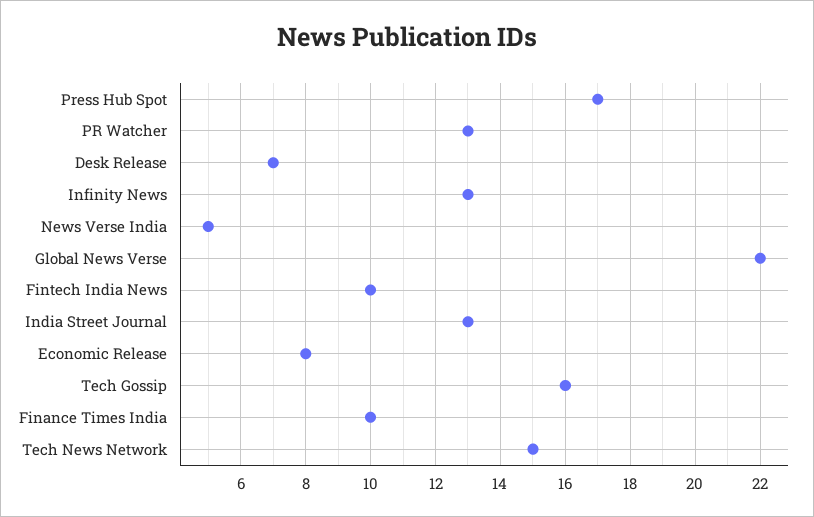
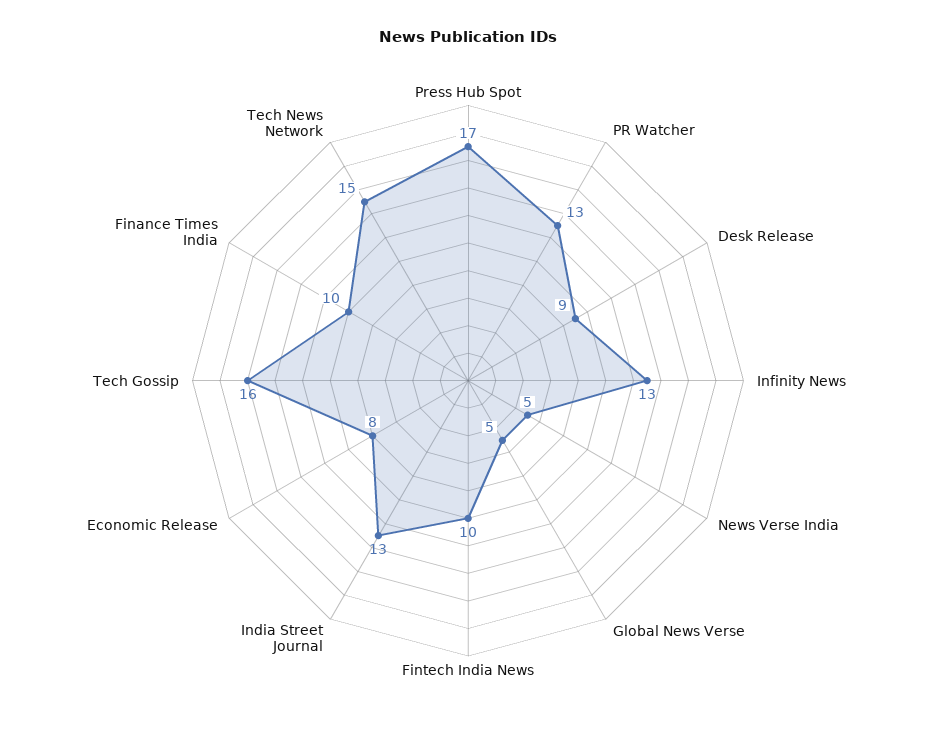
Desk Release: 7 -> 9
Global News Verse: 22 -> 5

